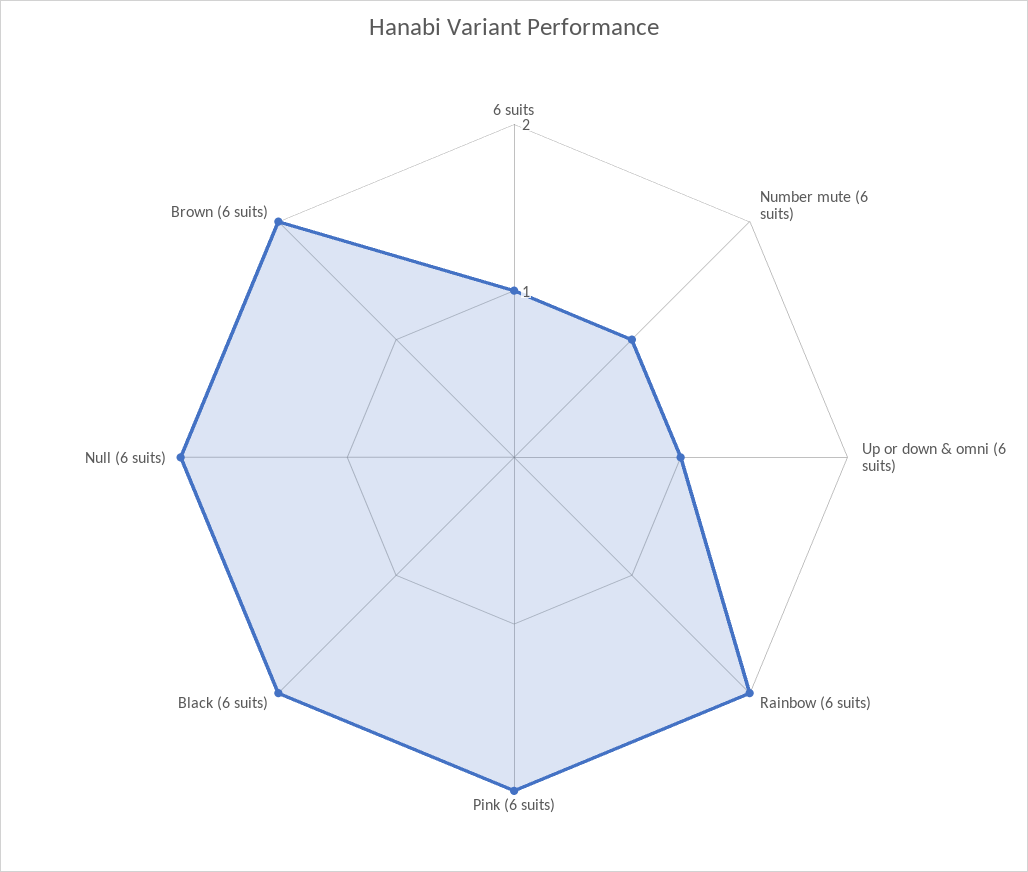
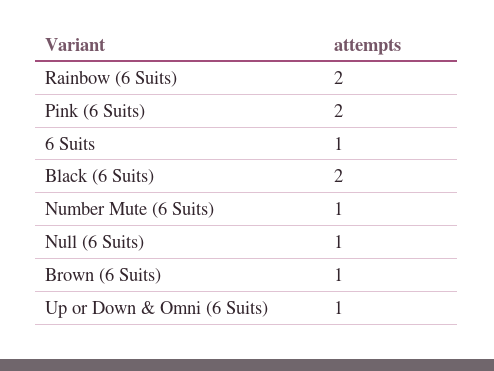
Null (6 suits): 2 -> 1
Brown (6 suits): 2 -> 1

